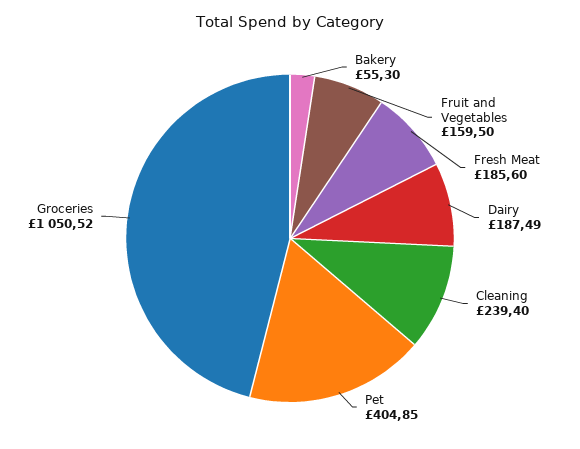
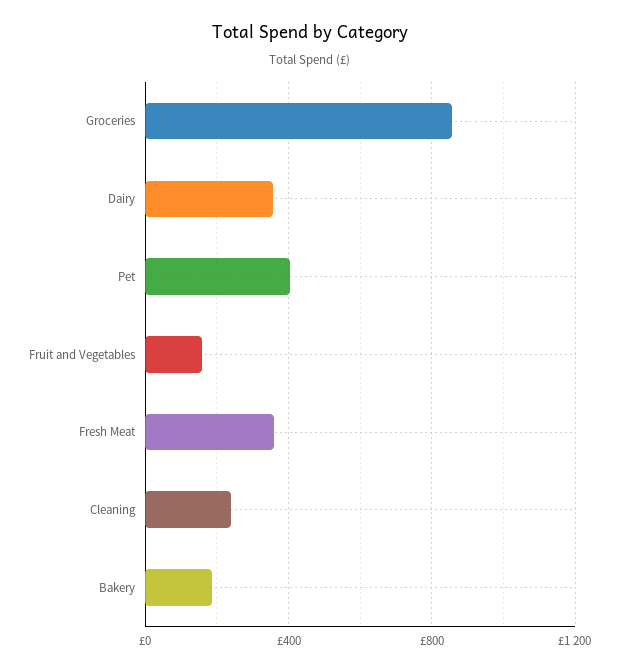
Bakery: 55.3 -> 200
Fresh Meat: 185.6 -> 350
Dairy: 187.49 -> 350
Groceries: 1050.52 -> 850

